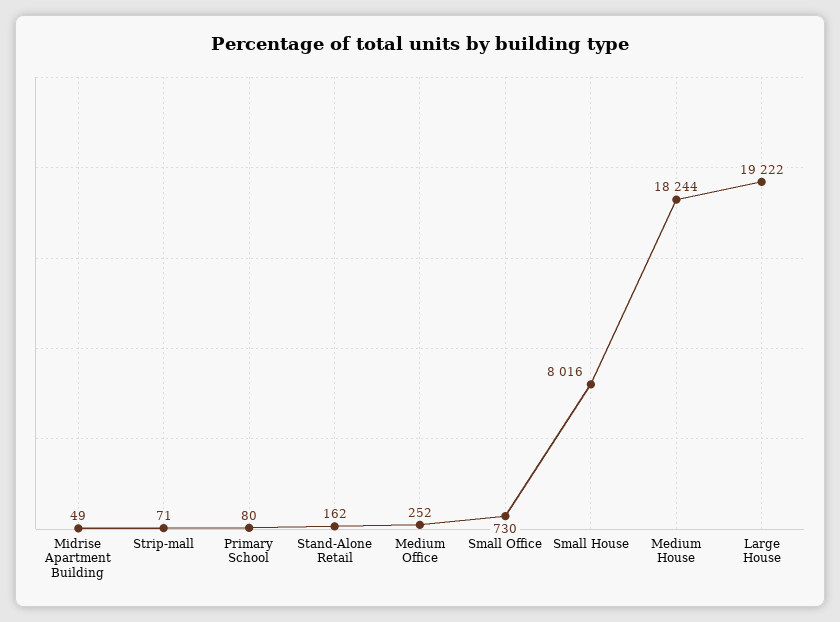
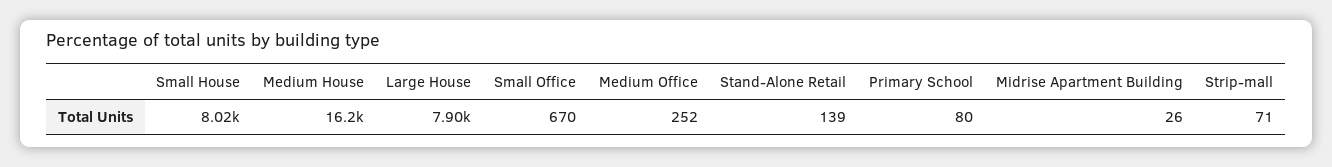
Midrise Apartment Building: 49 -> 26
Stand-Alone Retail: 162 -> 139
Small Office: 730 -> 670
Medium House: 18244 -> 16200
Large House: 19222 -> 7900

